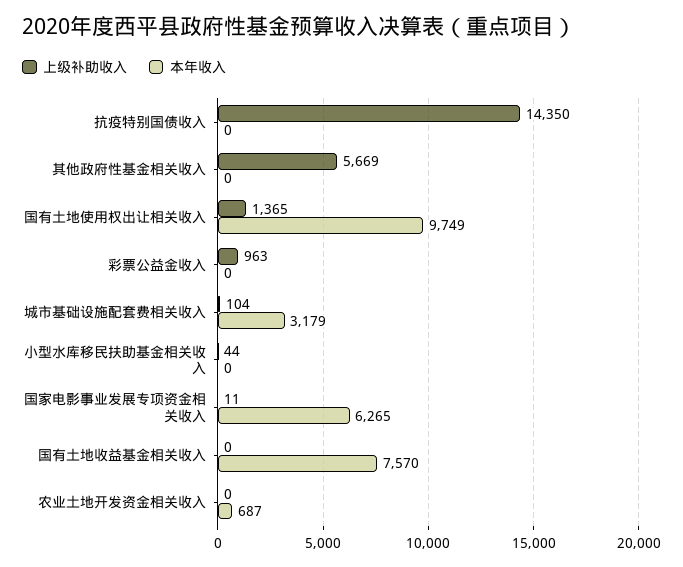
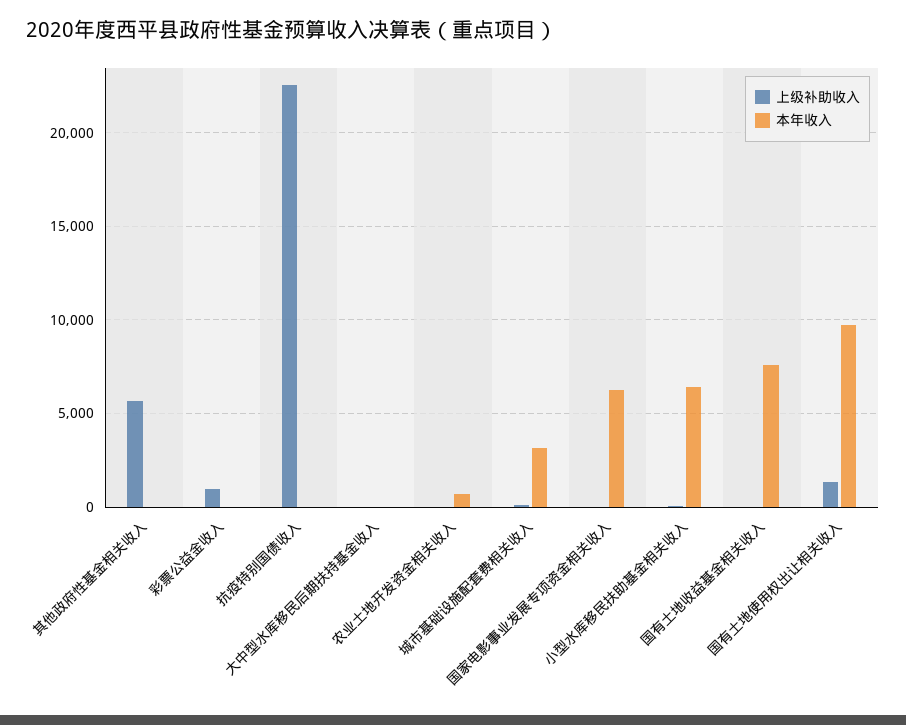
上级补助收入, 抗疫特别国债收入: 14350 -> 22500
本年收入, 小型水库移民扶助基金相关收入: 0 -> 6500
上级补助收入, 大中型水库移民后期扶持基金收入: none -> 0
本年收入, 大中型水库移民后期扶持基金收入: none -> 0

